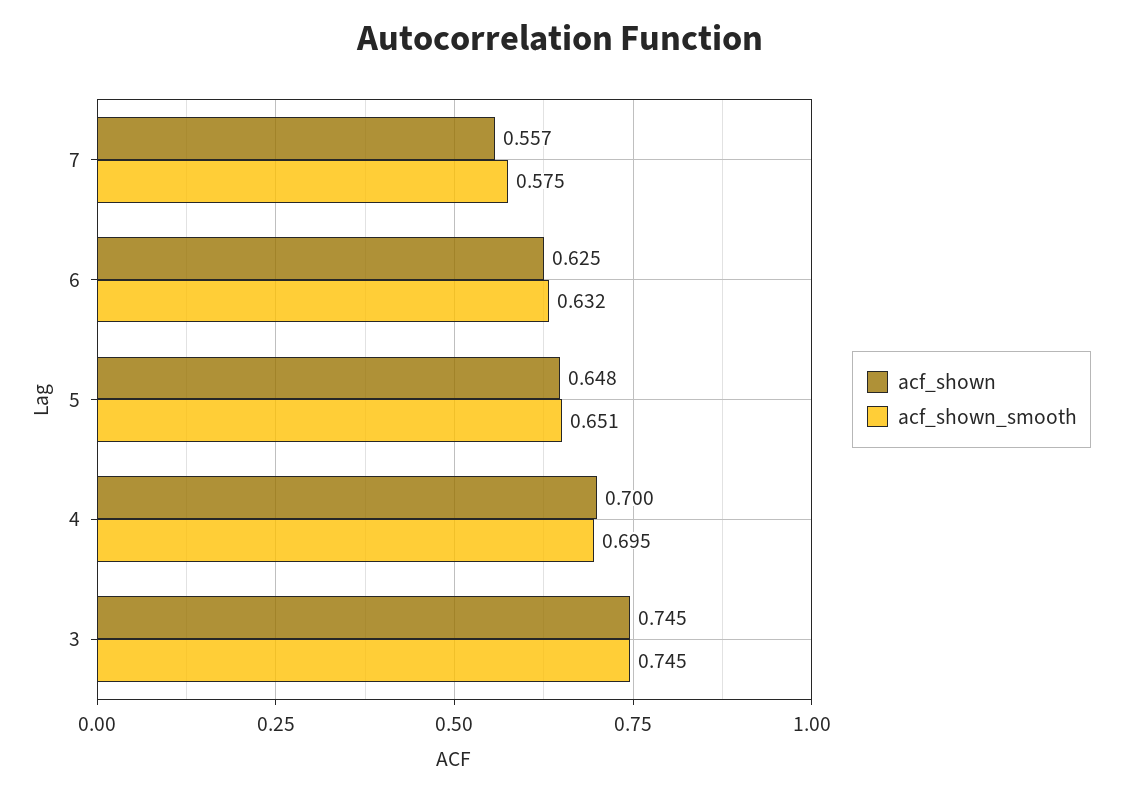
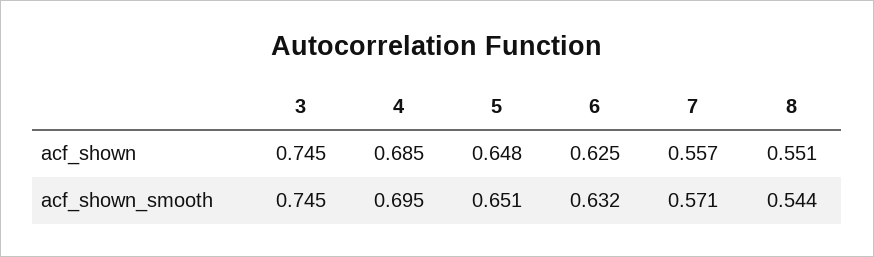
acf_shown_smooth, 7: 0.575 -> 0.571
acf_shown, 4: 0.7 -> 0.685
acf_shown, 8: none -> 0.551
acf_shown_smooth, 8: none -> 0.544

